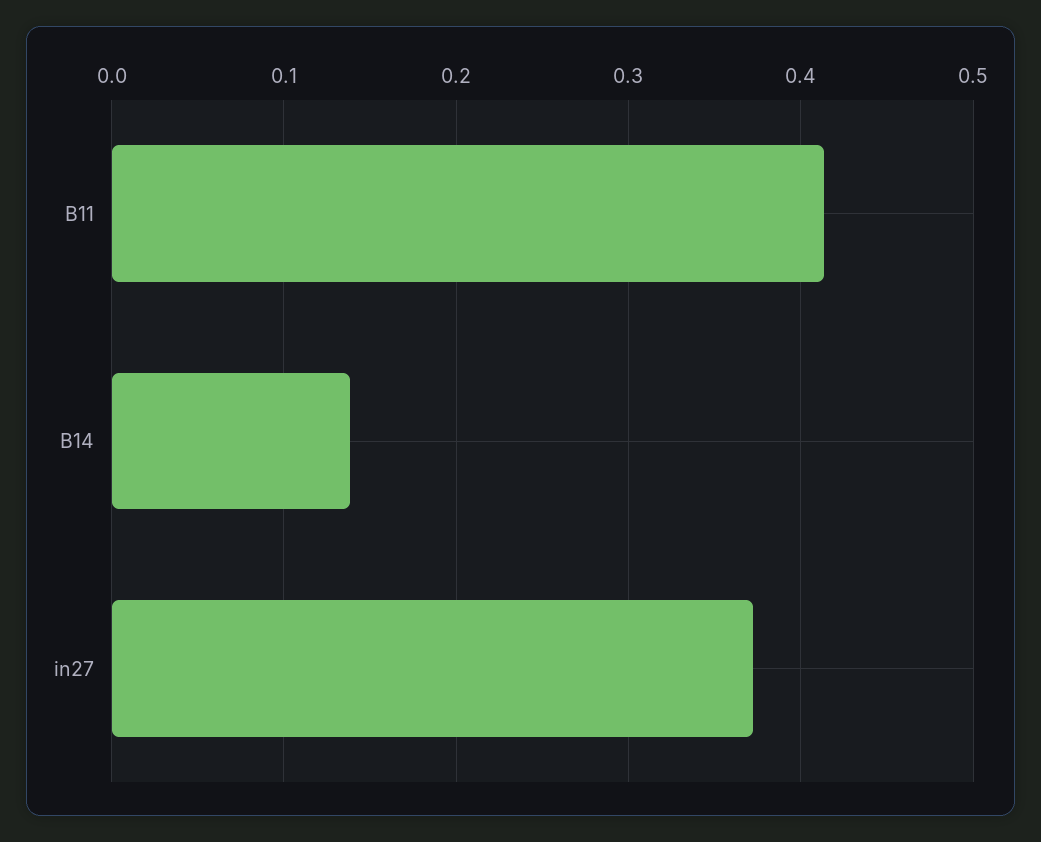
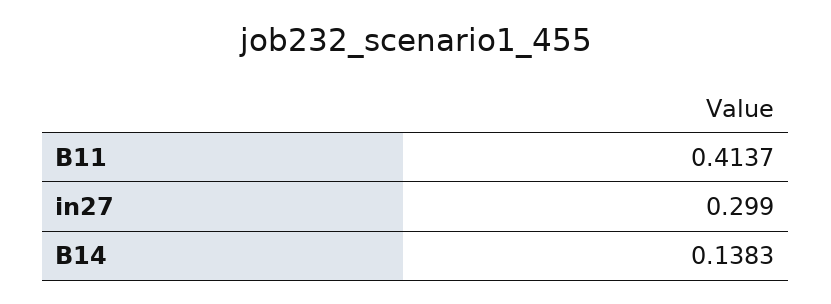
in27: 0.37 -> 0.299

